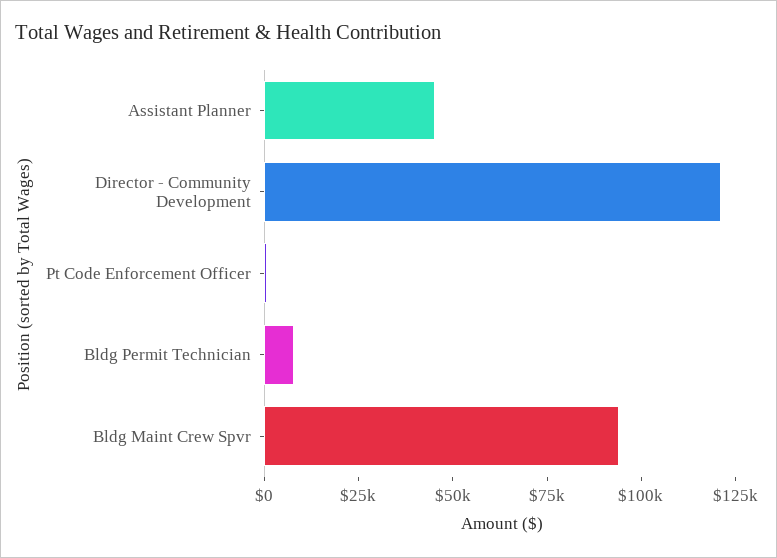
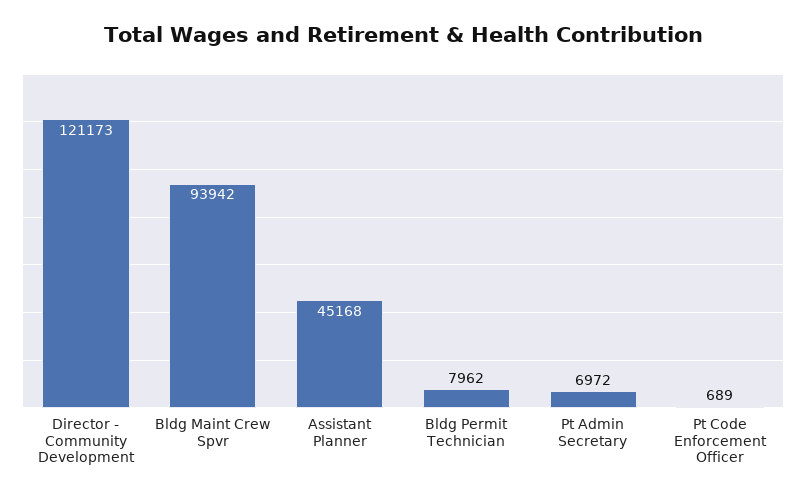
Pt Admin Secretary: none -> 6972

